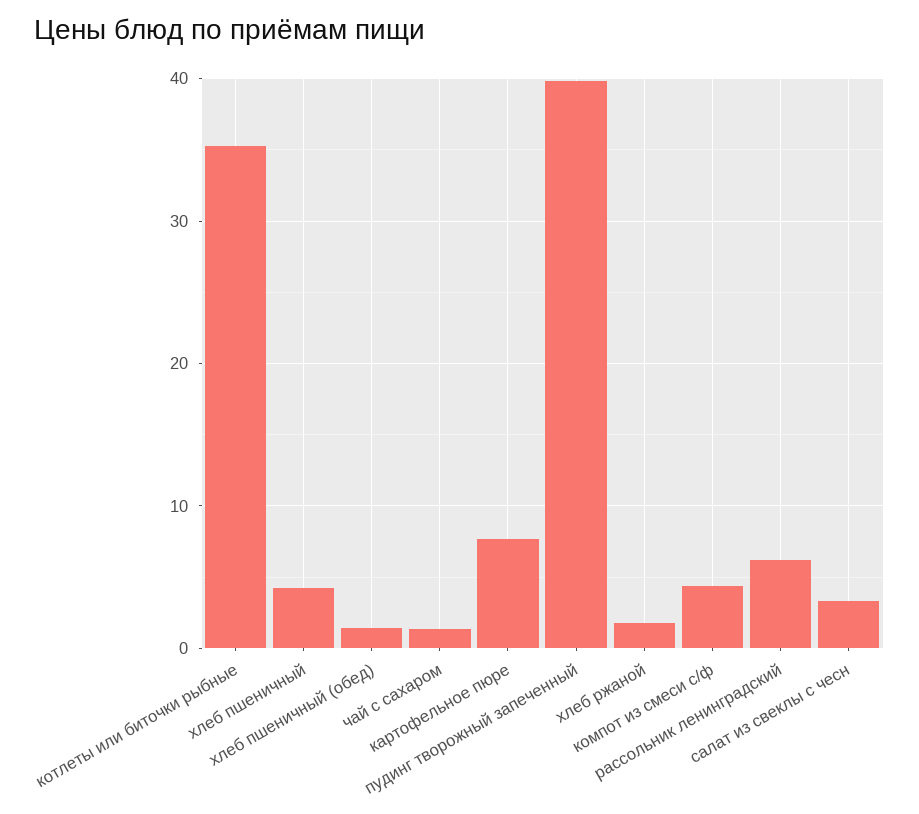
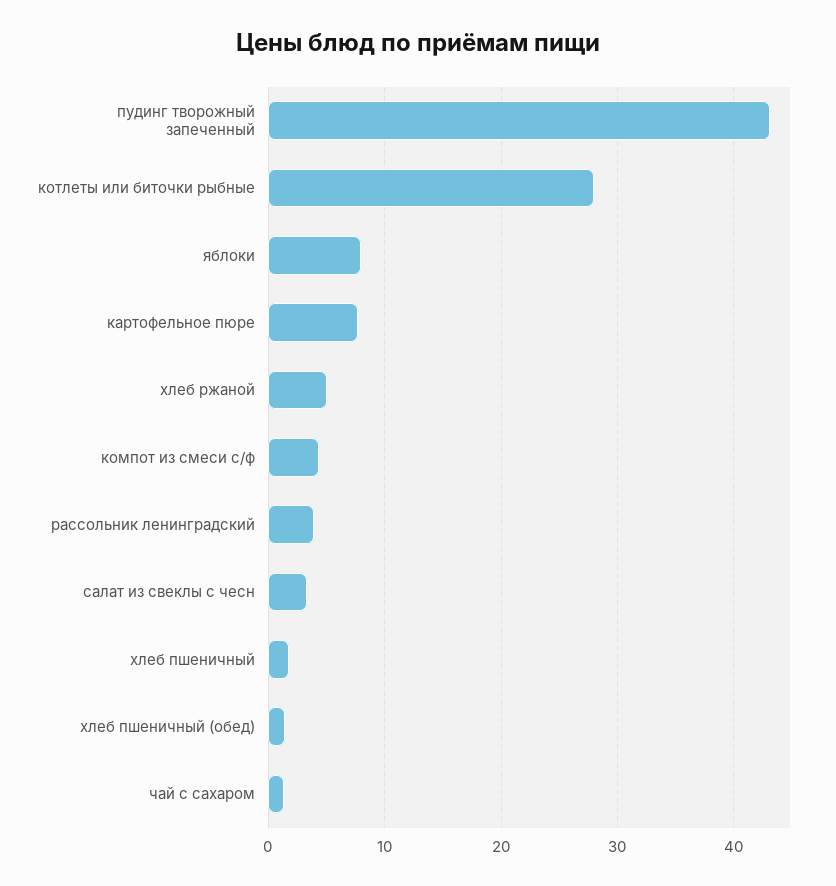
котлеты или биточки рыбные: 35 -> 28
хлеб пшеничный: 4 -> 2
пудинг творожный запеченный: 40 -> 43
хлеб ржаной: 2 -> 5
рассольник ленинградский: 6 -> 4
яблоки: none -> 8

